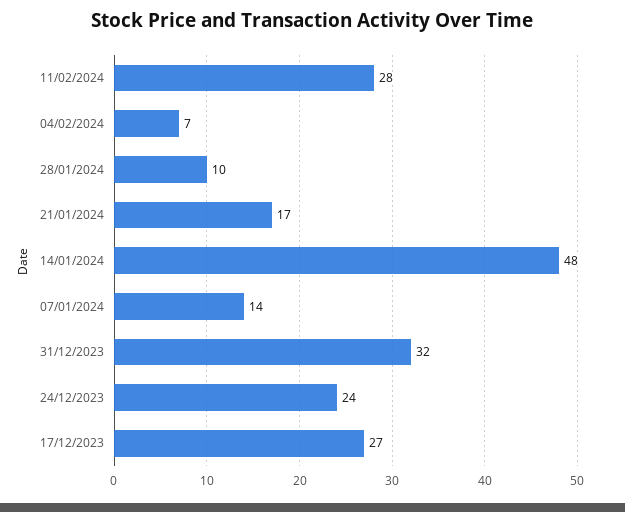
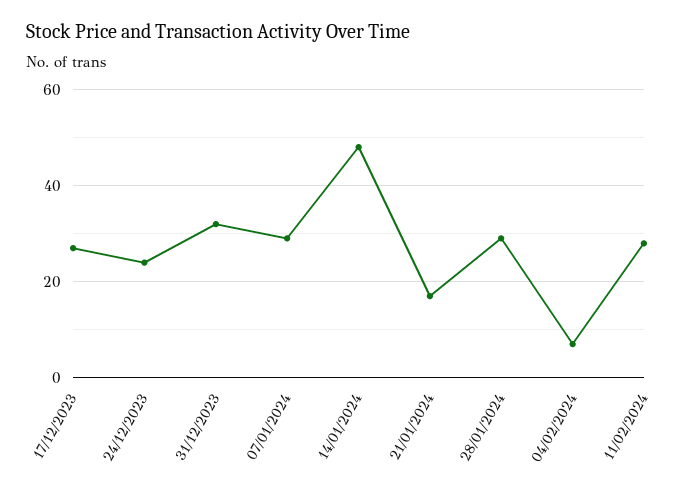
28/01/2024: 10 -> 30
07/01/2024: 14 -> 30

